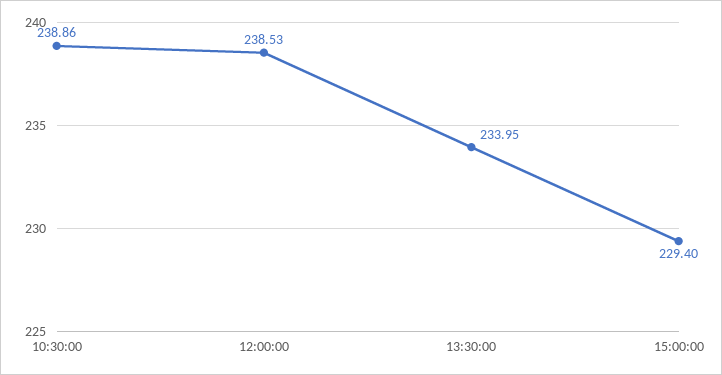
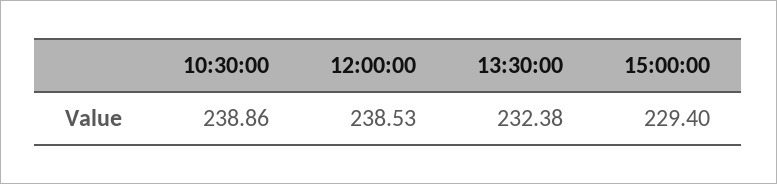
13:30:00: 233.95 -> 232.38

